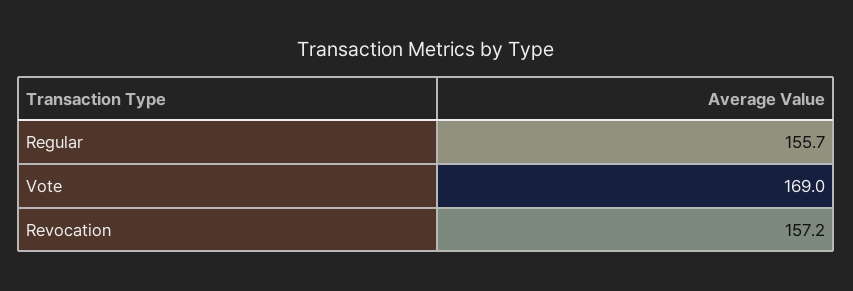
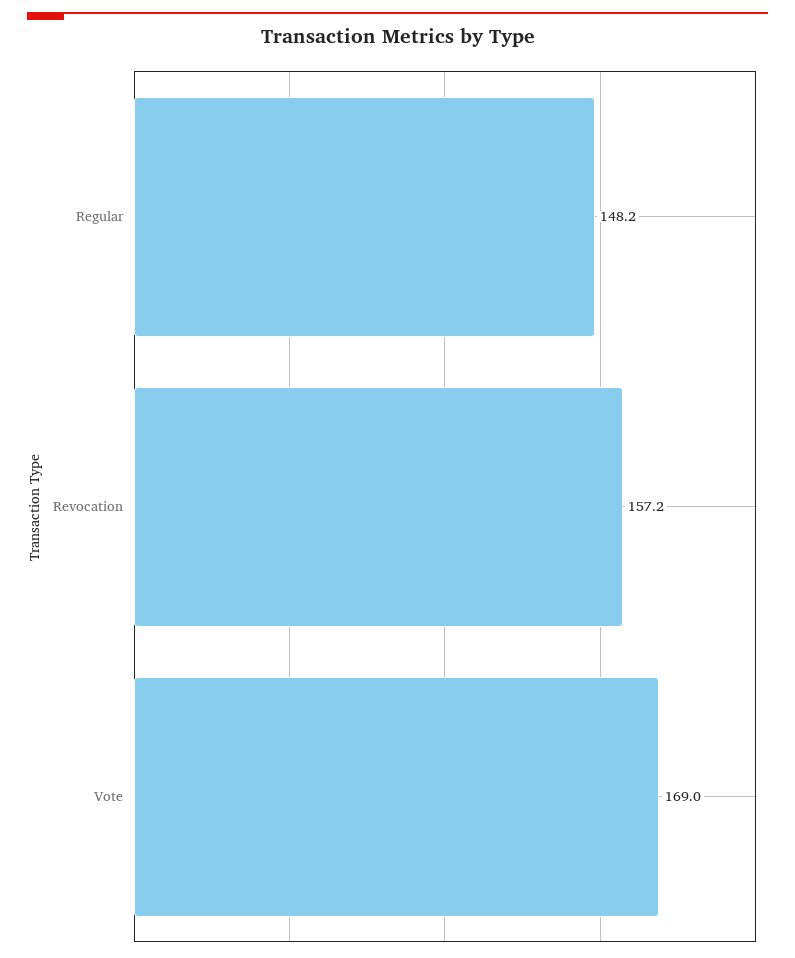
Regular: 155.7 -> 148.2

